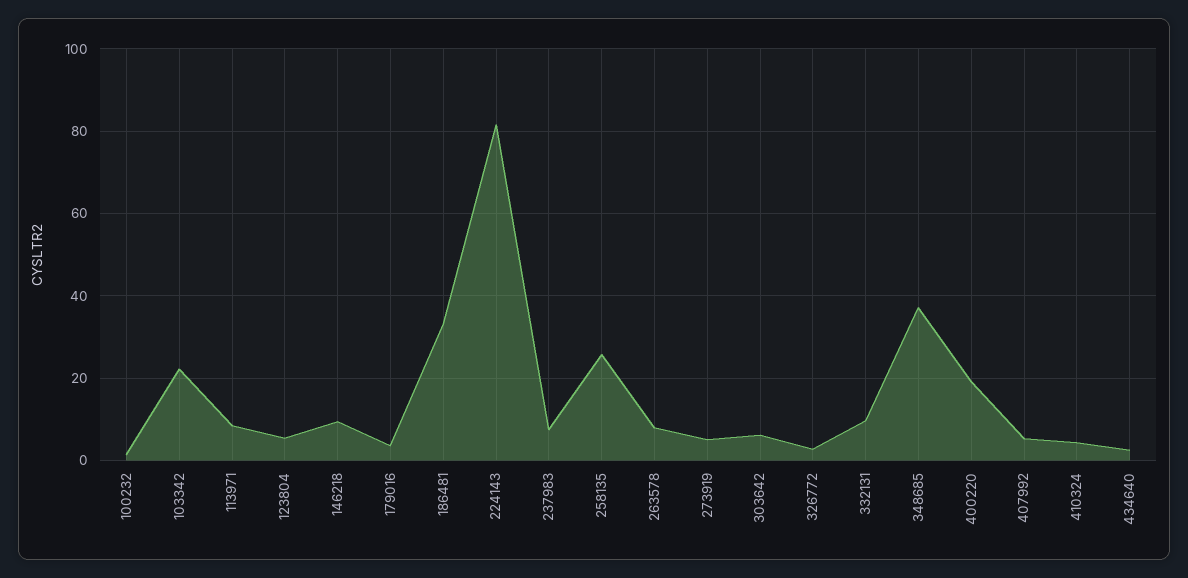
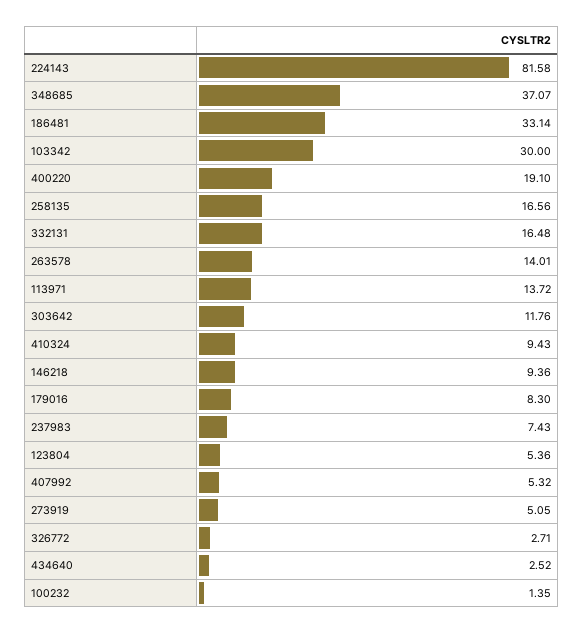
103342: 22 -> 30
113971: 8 -> 13.72
179016: 4 -> 8.3
258135: 26 -> 16.56
263578: 8 -> 14.01
303642: 6 -> 11.76
332131: 10 -> 16.48
410324: 4 -> 9.43

